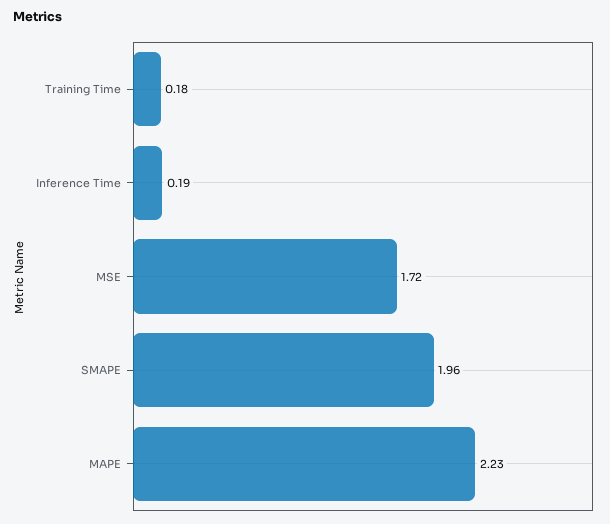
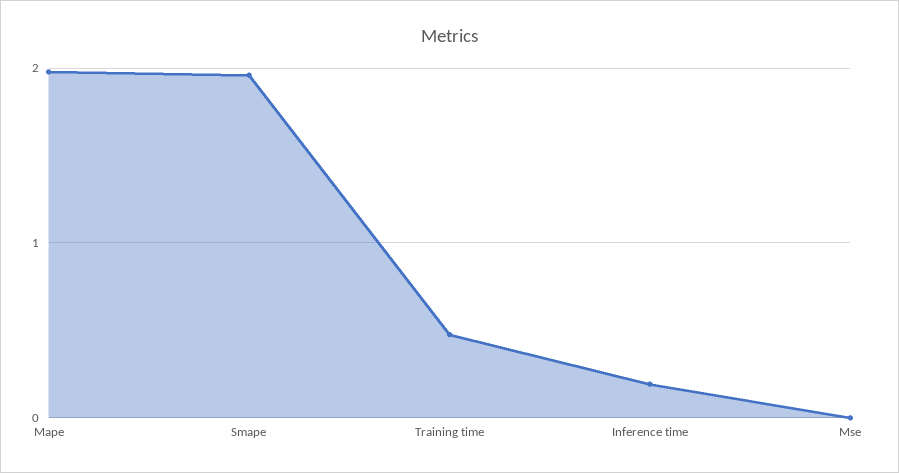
Training Time: 0.18 -> 0.5
MSE: 1.72 -> 0
MAPE: 2.23 -> 2

